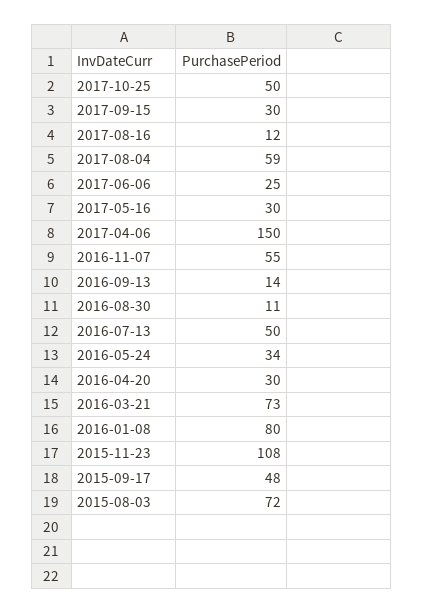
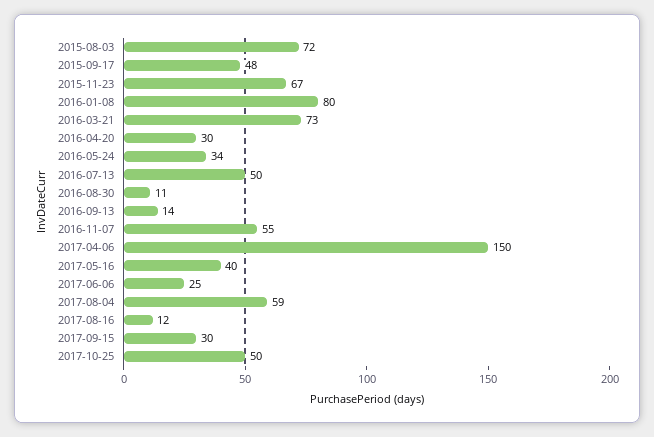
2017-05-16: 30 -> 40
2015-11-23: 108 -> 67

